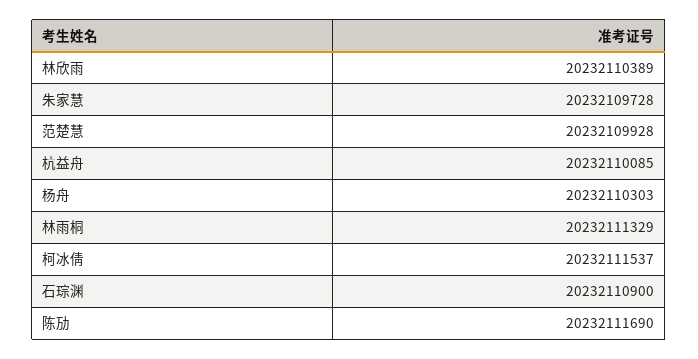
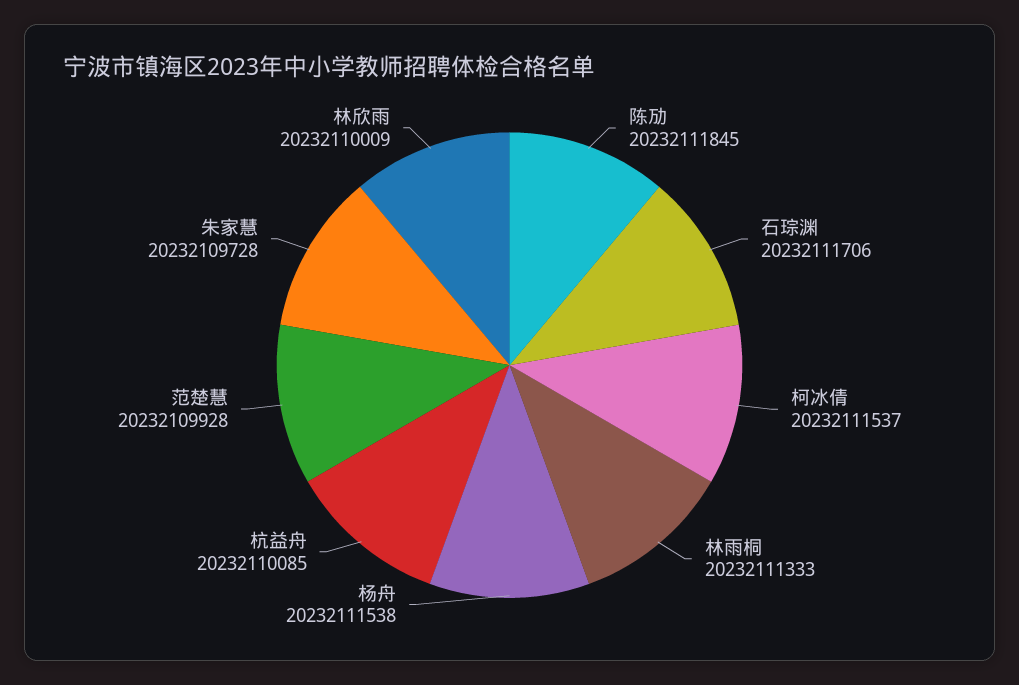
林欣雨: 20232110389 -> 20232110009
杨舟: 20232110303 -> 20232111538
林雨桐: 20232111329 -> 20232111333
石琮渊: 20232110900 -> 20232111706
陈劢: 20232111690 -> 20232111845

